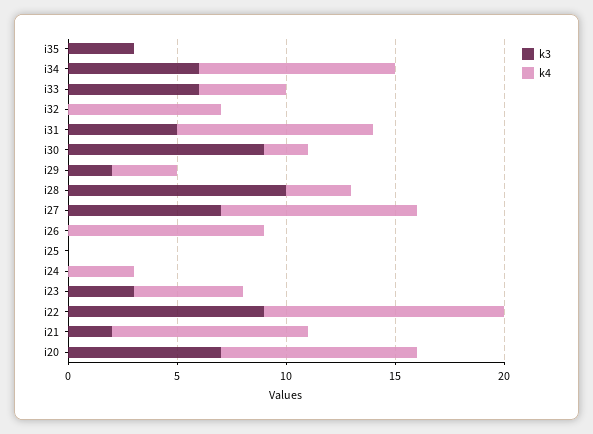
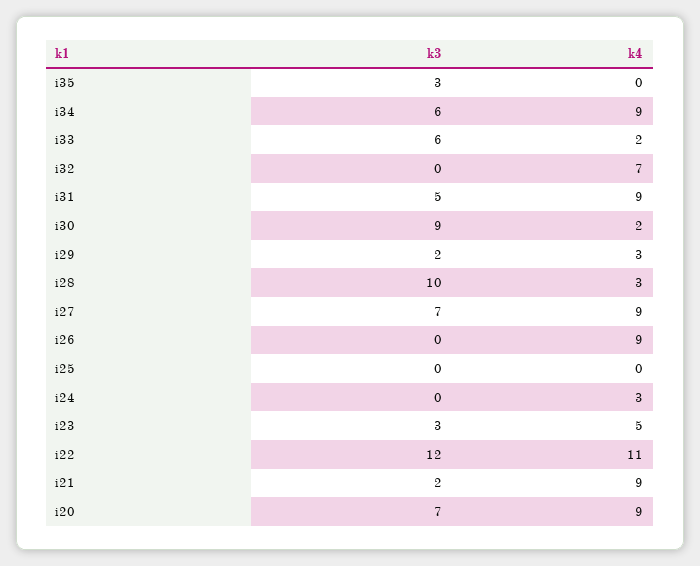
k4, i33: 4 -> 2
k3, i22: 9 -> 12

